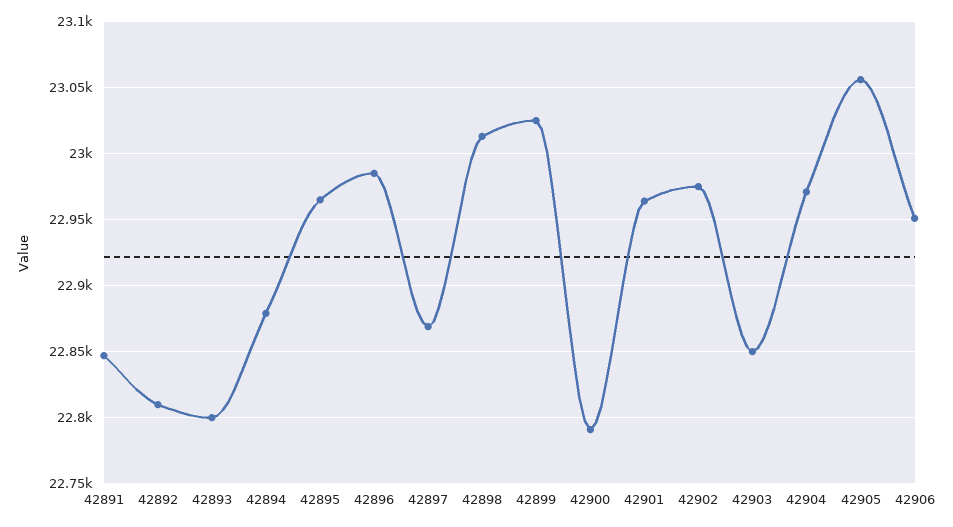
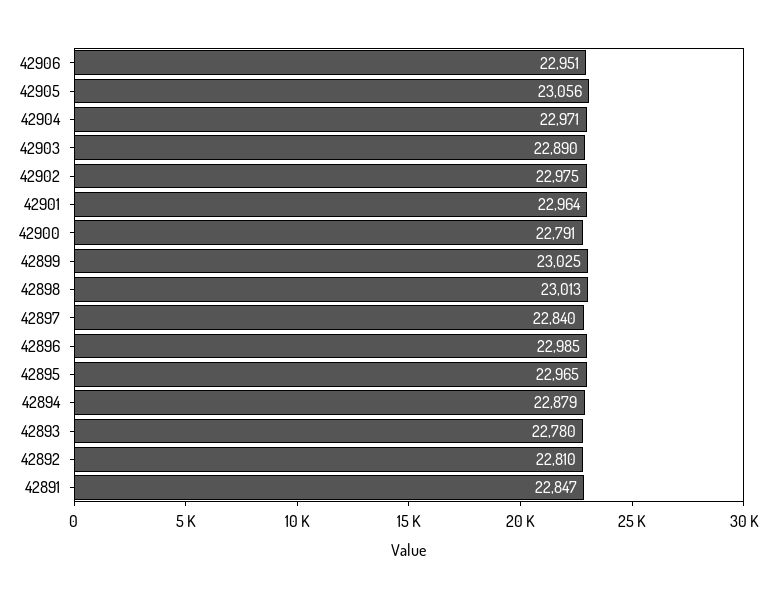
42893: 22800 -> 22780
42897: 22870 -> 22840
42903: 22850 -> 22890

